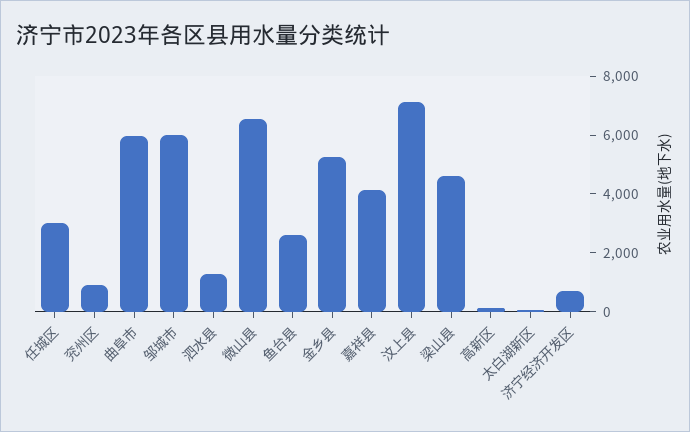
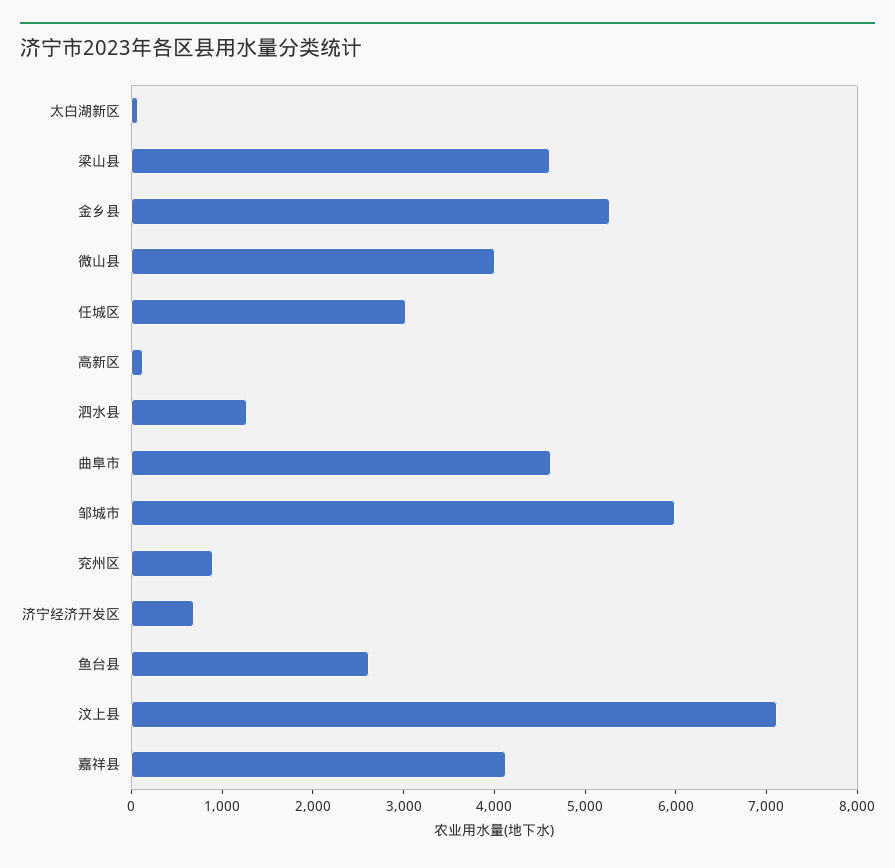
曲阜市: 6000 -> 4600
微山县: 6500 -> 4000

